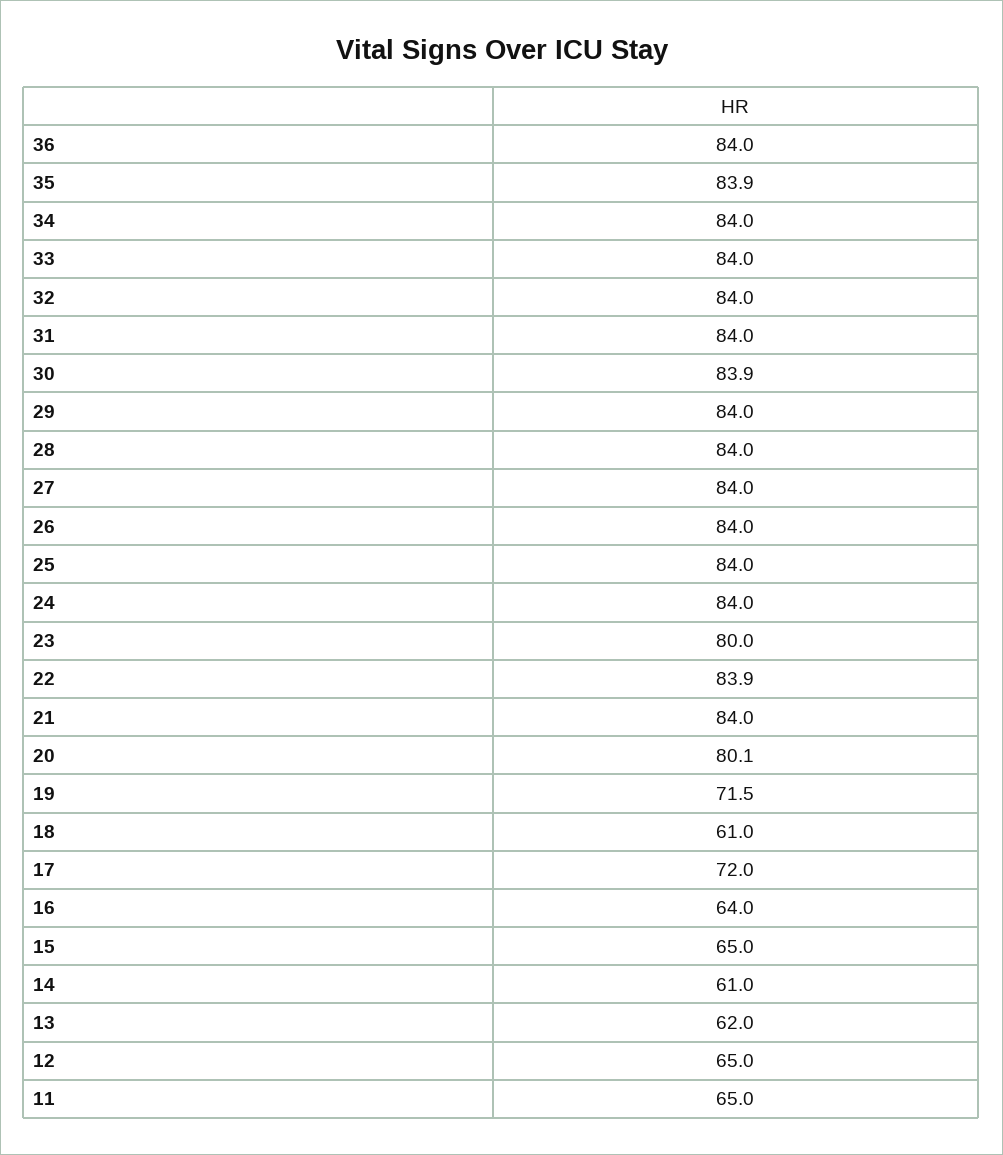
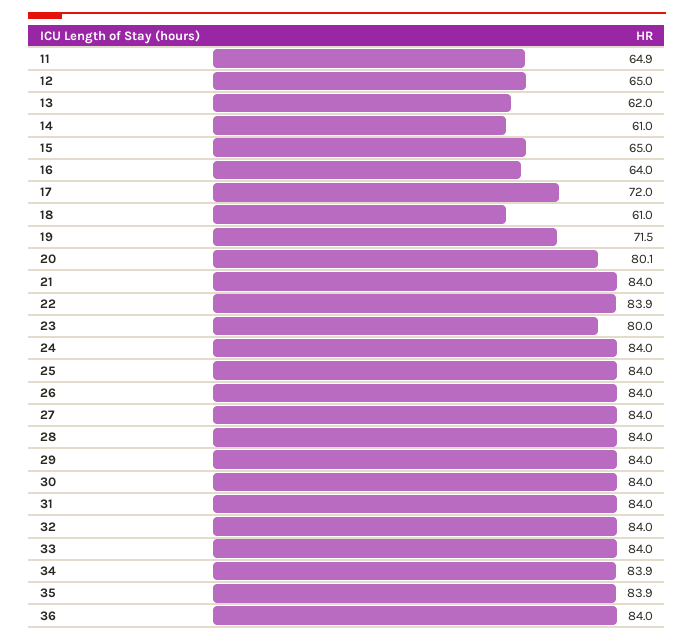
34: 84 -> 83.9
30: 83.9 -> 84
11: 65 -> 64.9

